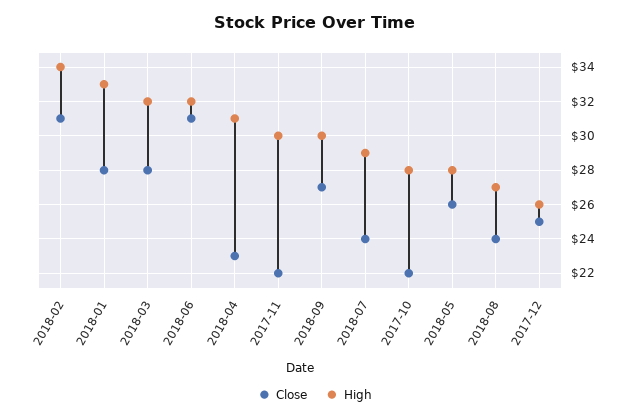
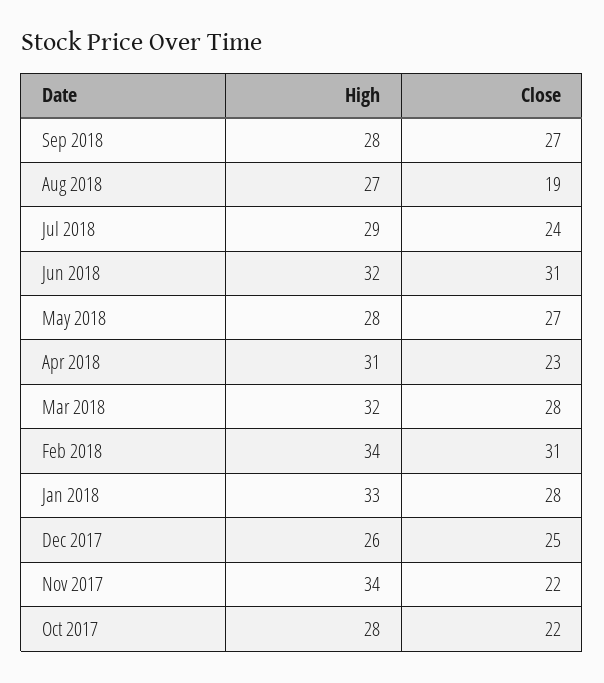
High, 2017-11: 30 -> 34
High, 2018-09: 30 -> 28
Close, 2018-05: 26 -> 27
Close, 2018-08: 24 -> 19

